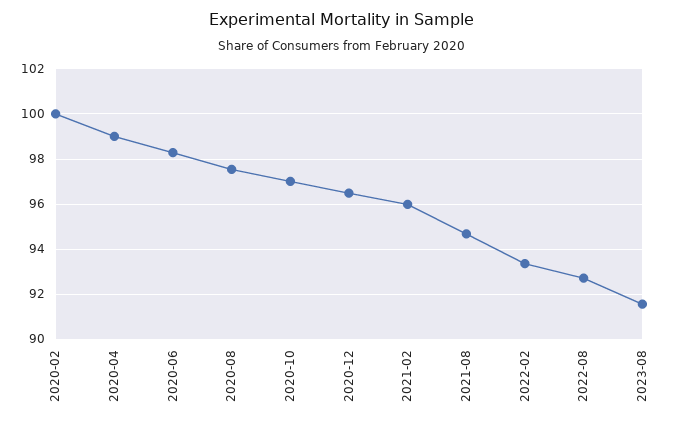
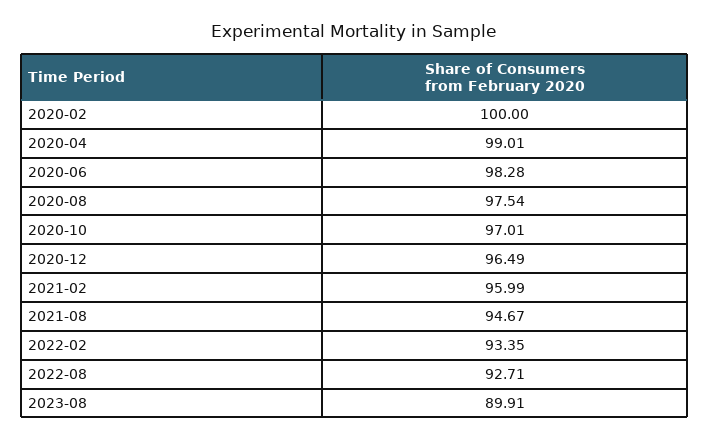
2023-08: 91.5 -> 89.91

